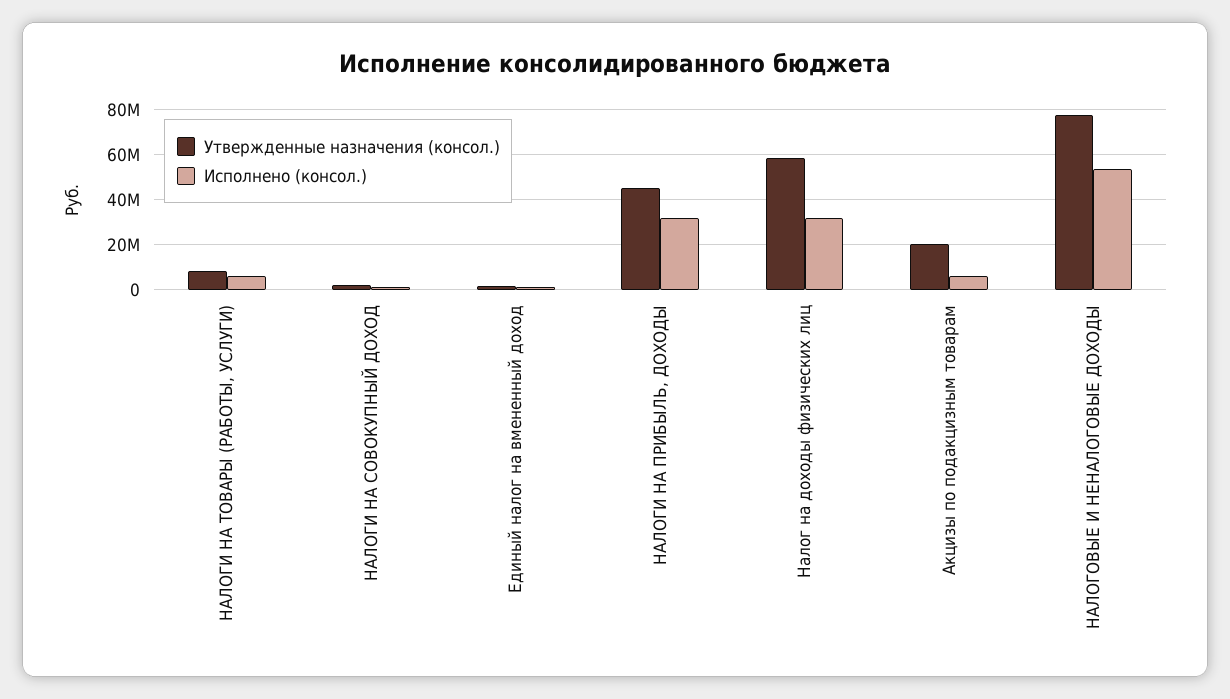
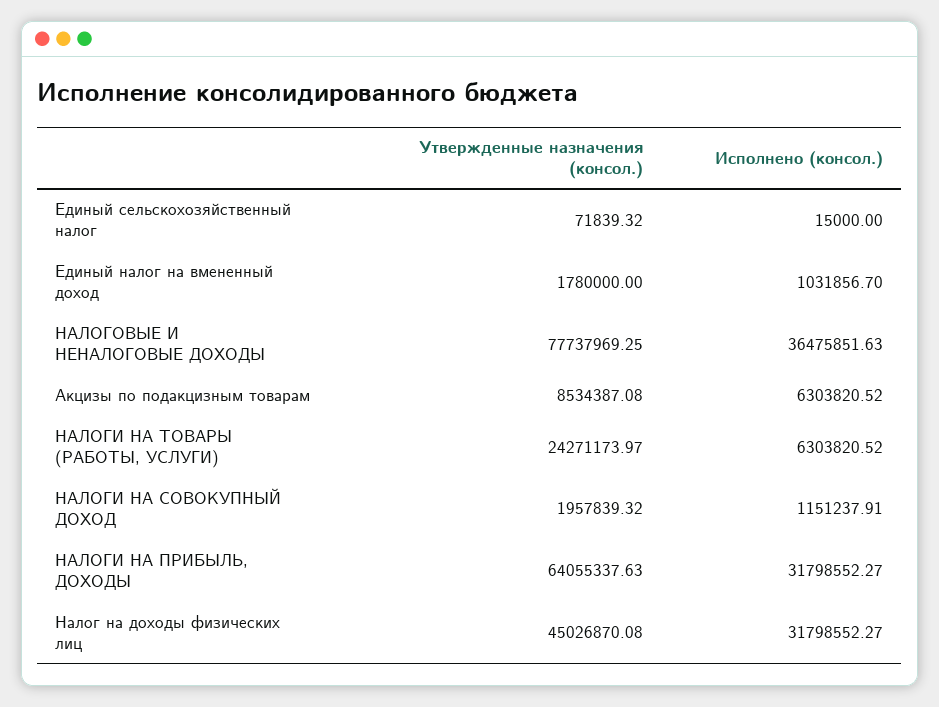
Утвержденные назначения (консол.), НАЛОГИ НА ТОВАРЫ (РАБОТЫ, УСЛУГИ): 10000000 -> 24271173.97
Утвержденные назначения (консол.), НАЛОГИ НА ПРИБЫЛЬ, ДОХОДЫ: 45000000 -> 64055337.63
Утвержденные назначения (консол.), Налог на доходы физических лиц: 60000000 -> 45026870.08
Утвержденные назначения (консол.), Акцизы по подакцизным товарам: 20000000 -> 8534387.08
Исполнено (консол.), НАЛОГОВЫЕ И НЕНАЛОГОВЫЕ ДОХОДЫ: 55000000 -> 36475851.63
Утвержденные назначения (консол.), Единый сельскохозяйственный налог: none -> 71839.32
Исполнено (консол.), Единый сельскохозяйственный налог: none -> 15000

